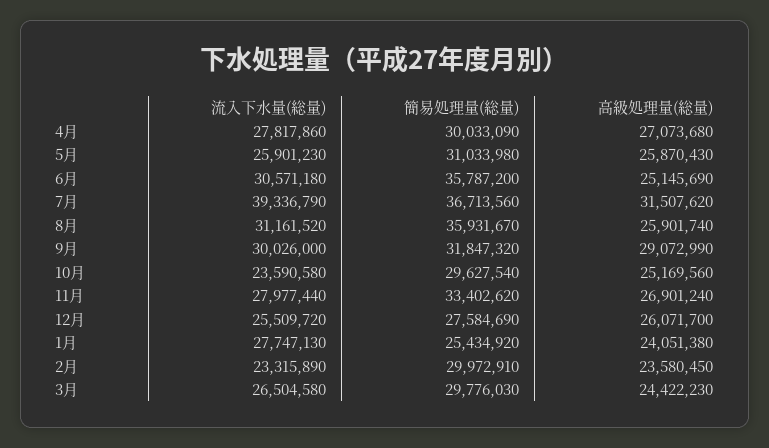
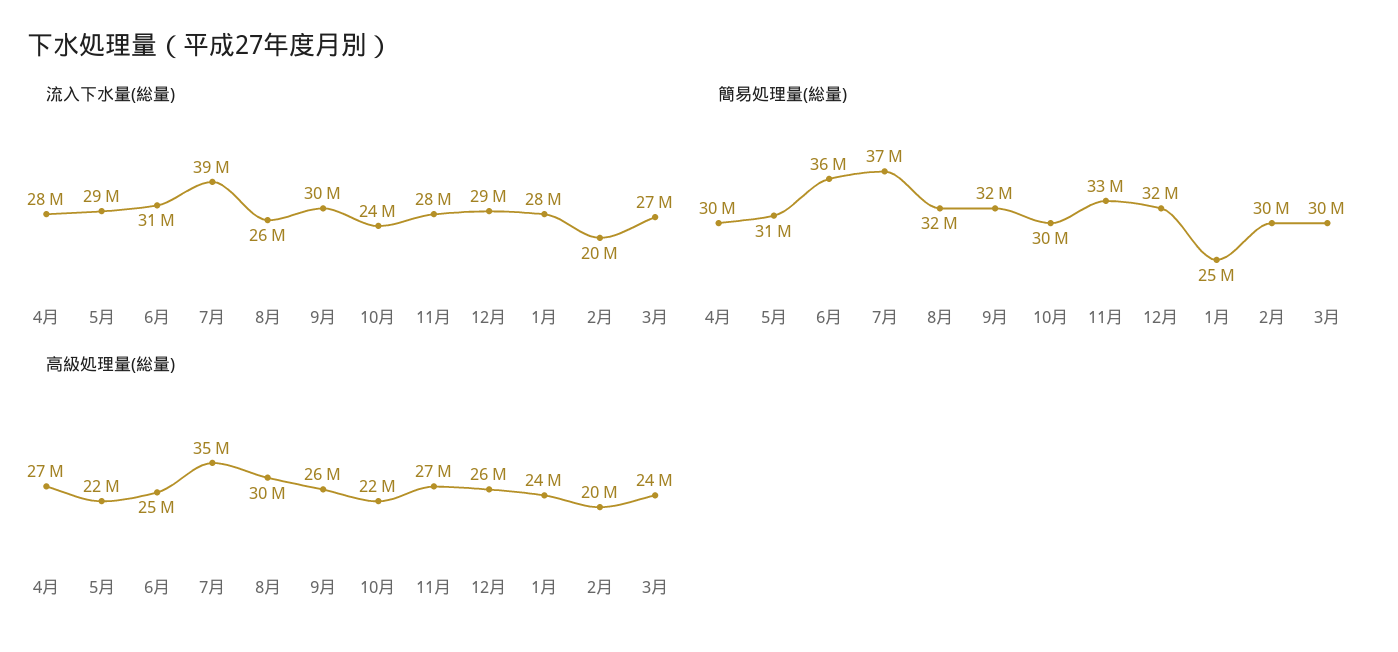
流入下水量(総量), 5月: 25901230 -> 29000000
高級処理量(総量), 5月: 25870430 -> 22000000
高級処理量(総量), 7月: 31507620 -> 35000000
流入下水量(総量), 8月: 31161520 -> 26000000
簡易処理量(総量), 8月: 35931670 -> 32000000
高級処理量(総量), 8月: 25901740 -> 30000000
高級処理量(総量), 9月: 29072990 -> 26000000
高級処理量(総量), 10月: 25169560 -> 22000000
流入下水量(総量), 12月: 25509720 -> 29000000
簡易処理量(総量), 12月: 27584690 -> 32000000
流入下水量(総量), 2月: 23315890 -> 20000000
高級処理量(総量), 2月: 23580450 -> 20000000

